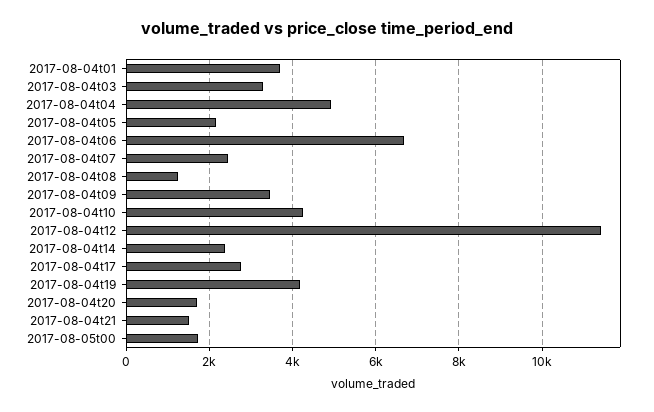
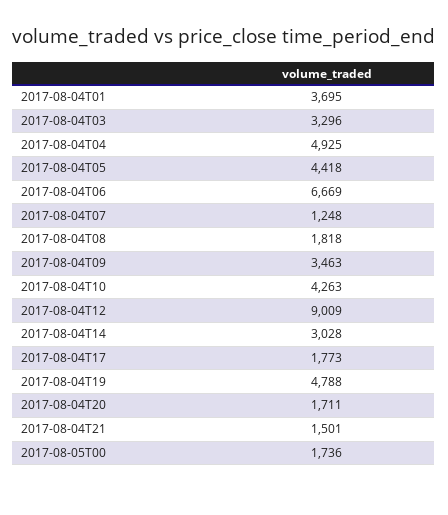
2017-08-04t05: 2200 -> 4418
2017-08-04t07: 2400 -> 1248
2017-08-04t08: 1200 -> 1818
2017-08-04t12: 11400 -> 9009
2017-08-04t14: 2400 -> 3028
2017-08-04t17: 2800 -> 1773
2017-08-04t19: 4200 -> 4788

